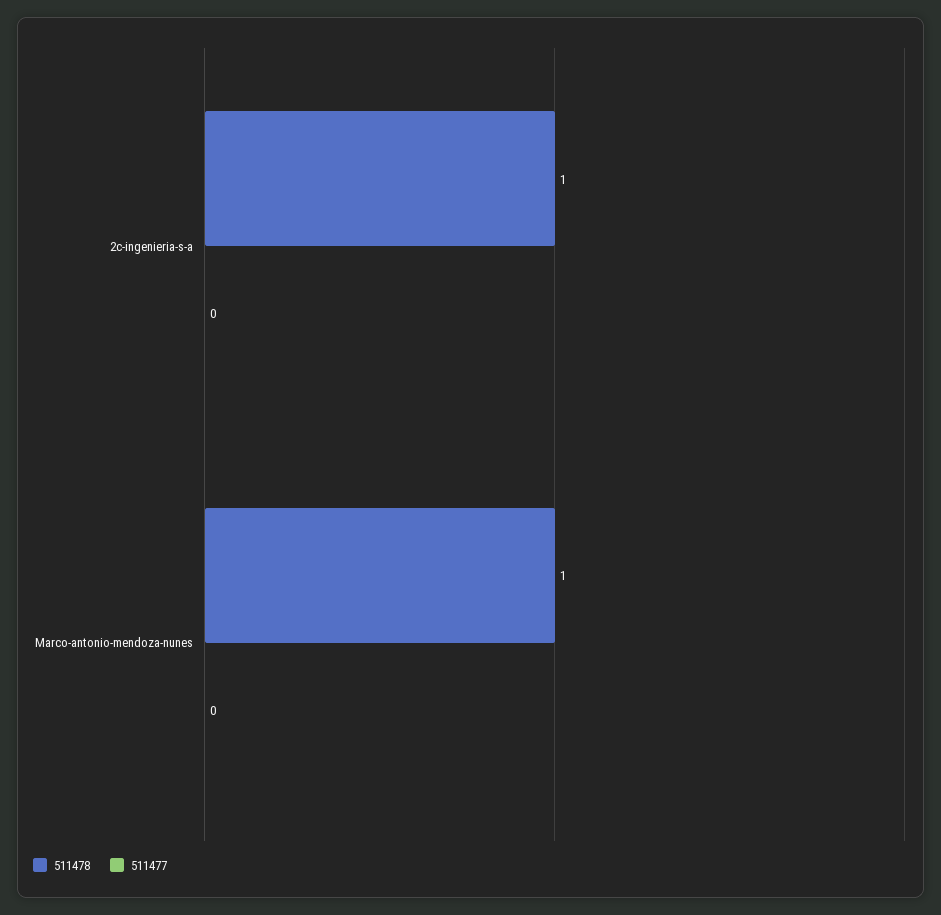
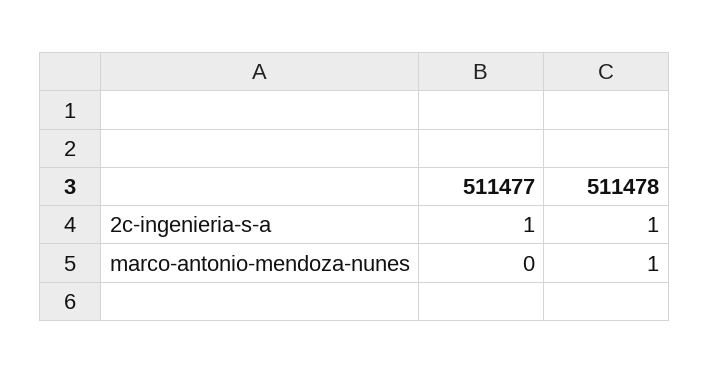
511477, 2c-ingenieria-s-a: 0 -> 1

